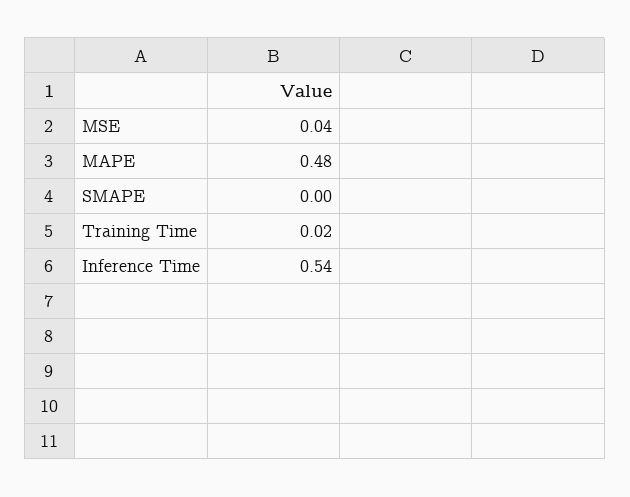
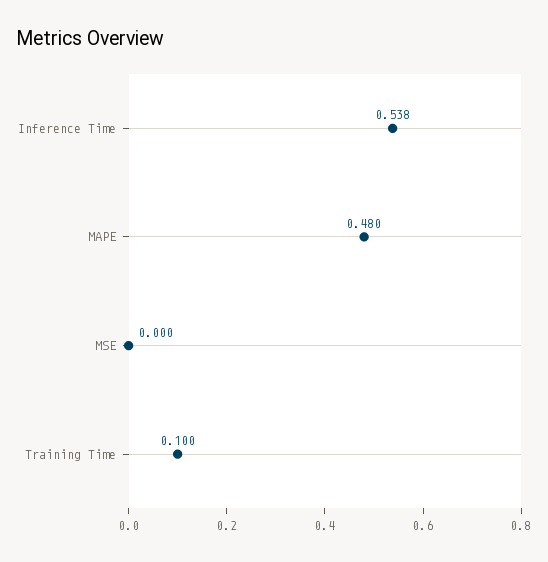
MSE: 0.04 -> 0
SMAPE: 0 -> none
Training Time: 0.02 -> 0.1

